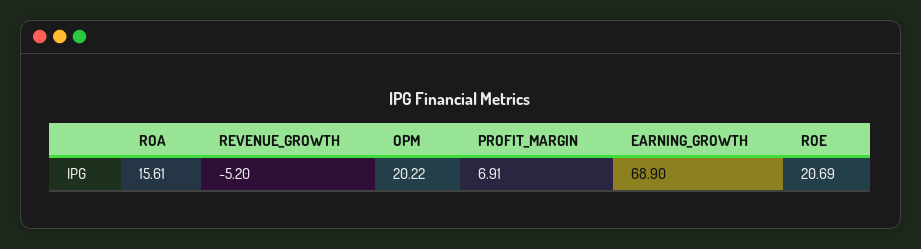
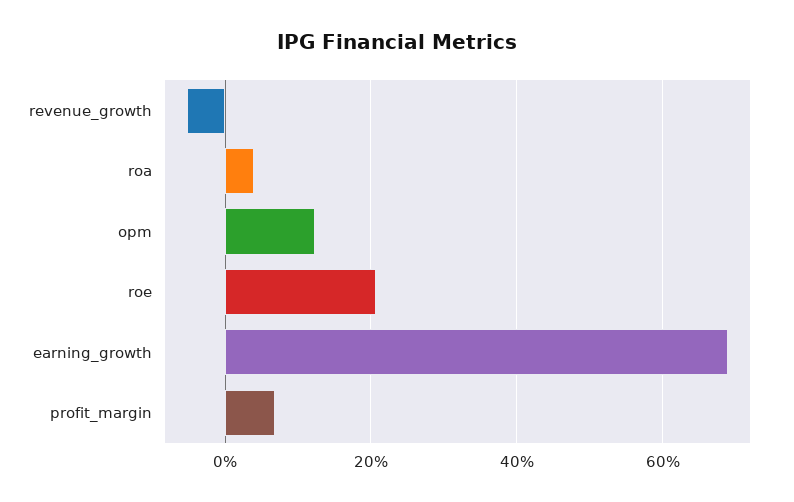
ROA: 15.61 -> 4
OPM: 20.22 -> 12

